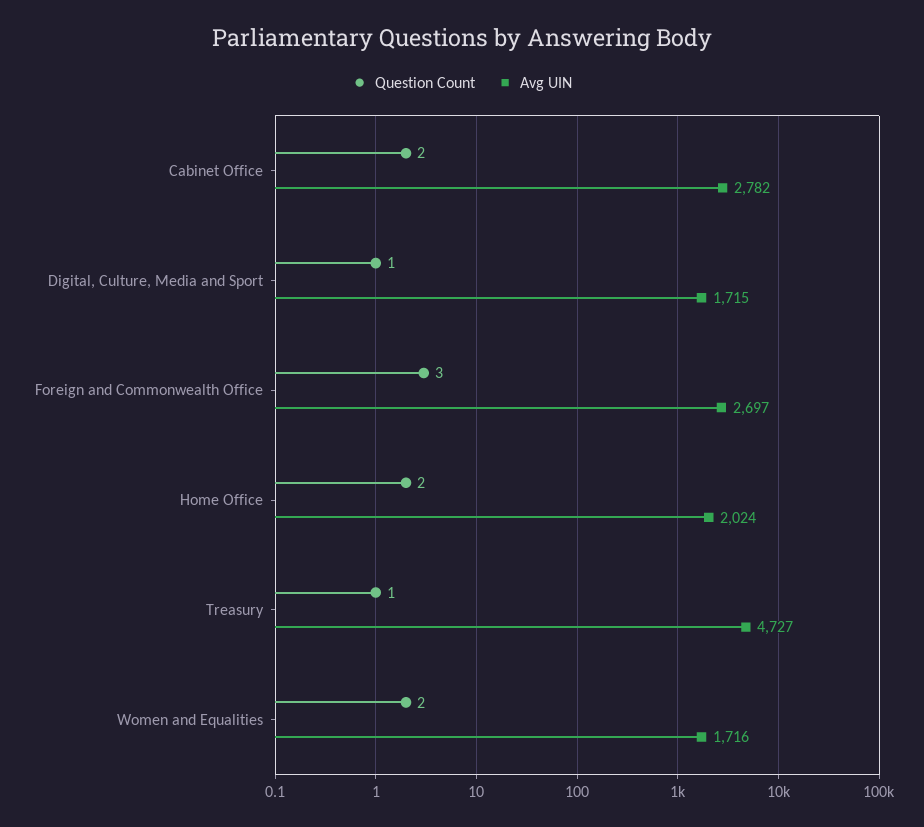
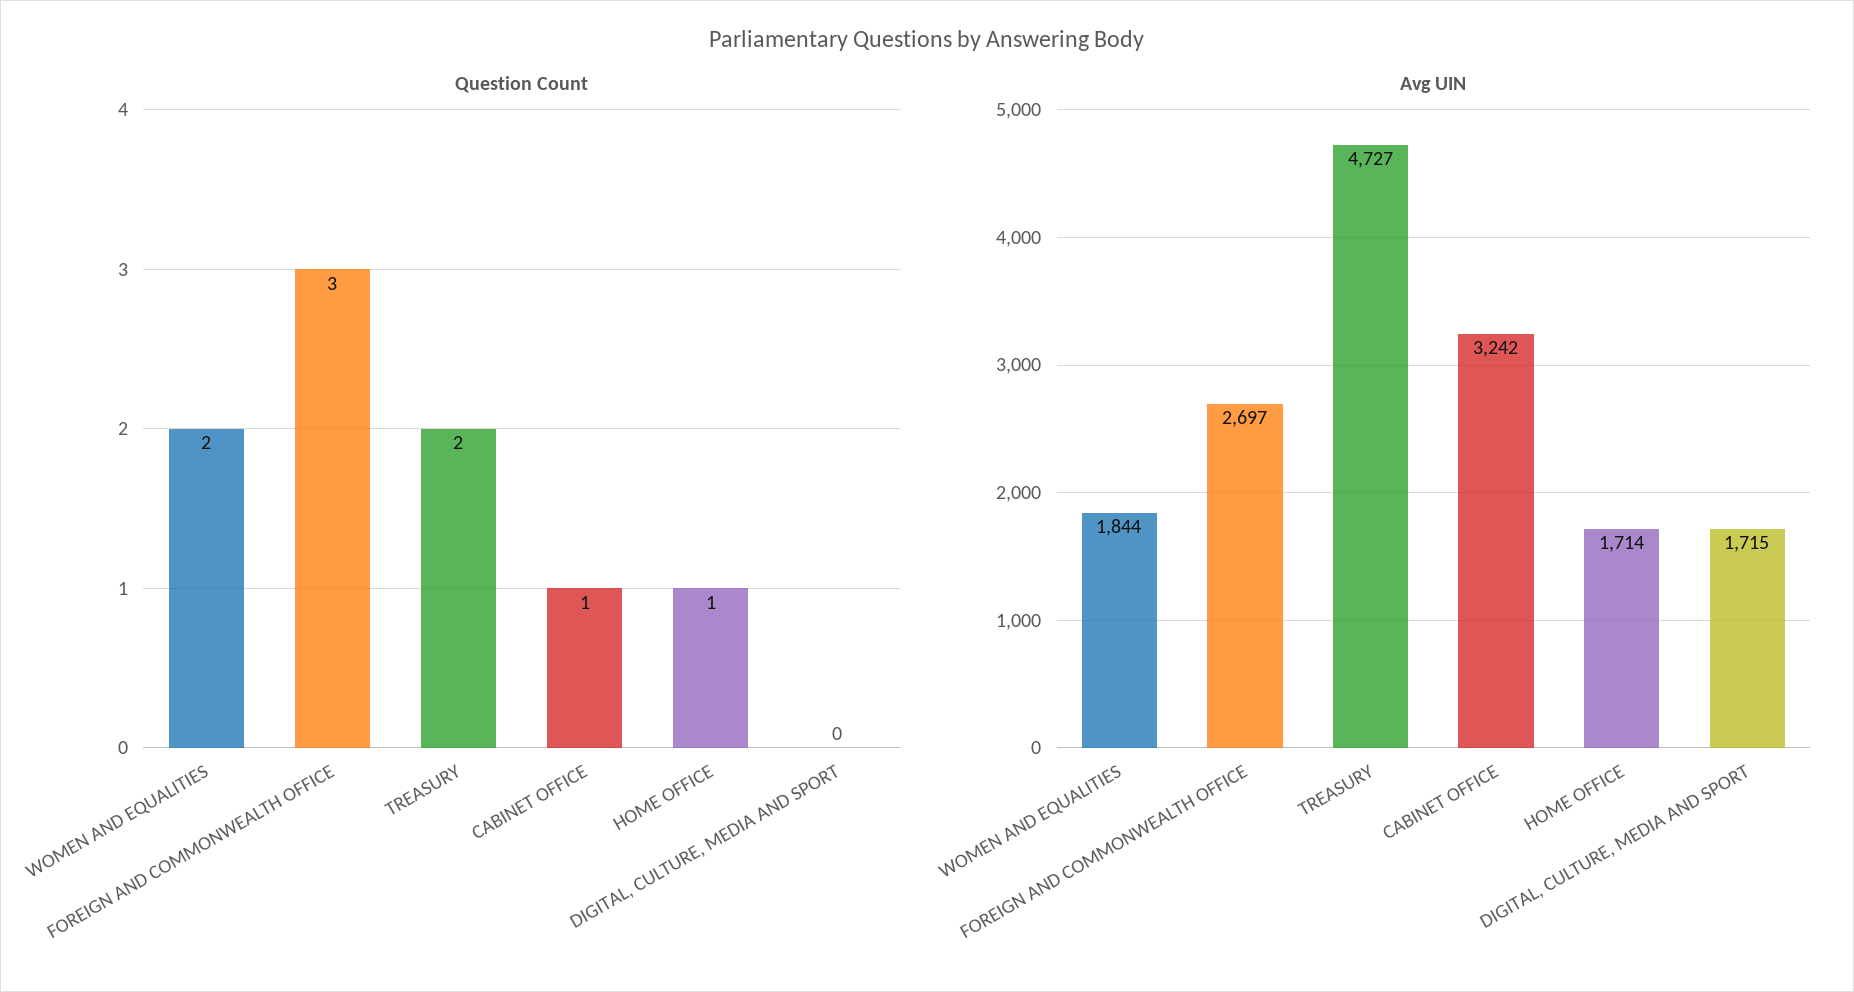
Question Count, Cabinet Office: 2 -> 1
Avg UIN, Cabinet Office: 2782 -> 3242
Question Count, Digital, Culture, Media and Sport: 1 -> 0
Question Count, Home Office: 2 -> 1
Avg UIN, Home Office: 2024 -> 1714
Question Count, Treasury: 1 -> 2
Avg UIN, Women and Equalities: 1716 -> 1844

